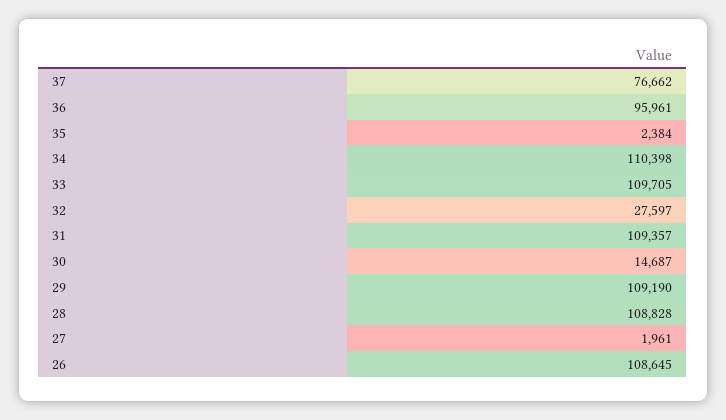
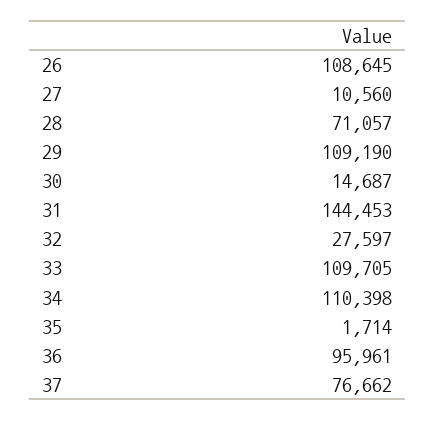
35: 2384 -> 1714
31: 109357 -> 144453
28: 108828 -> 71057
27: 1961 -> 10560

